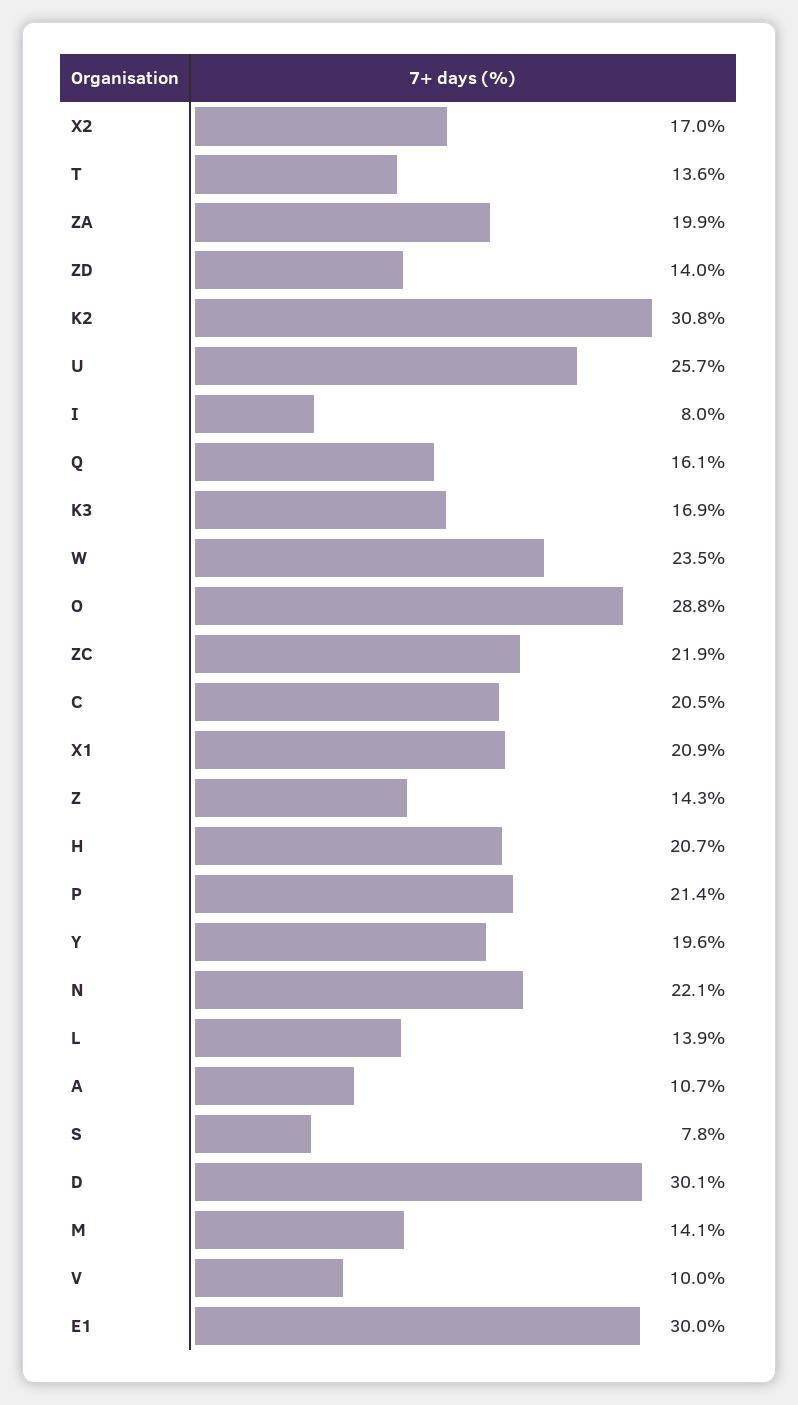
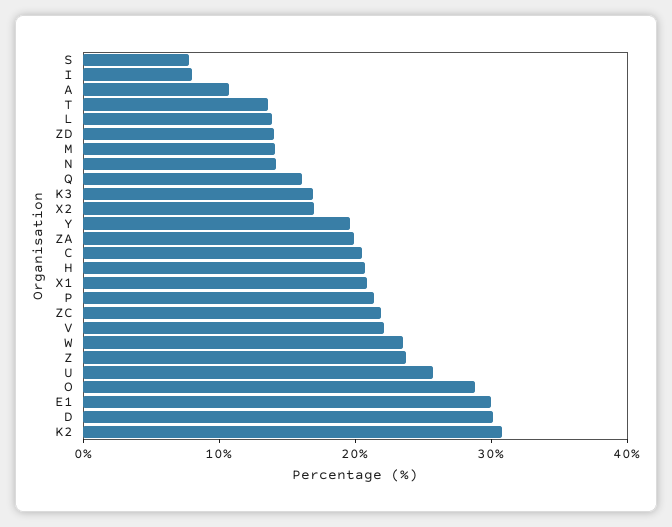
Z: 14.3 -> 24
N: 22.1 -> 14
V: 10 -> 22

